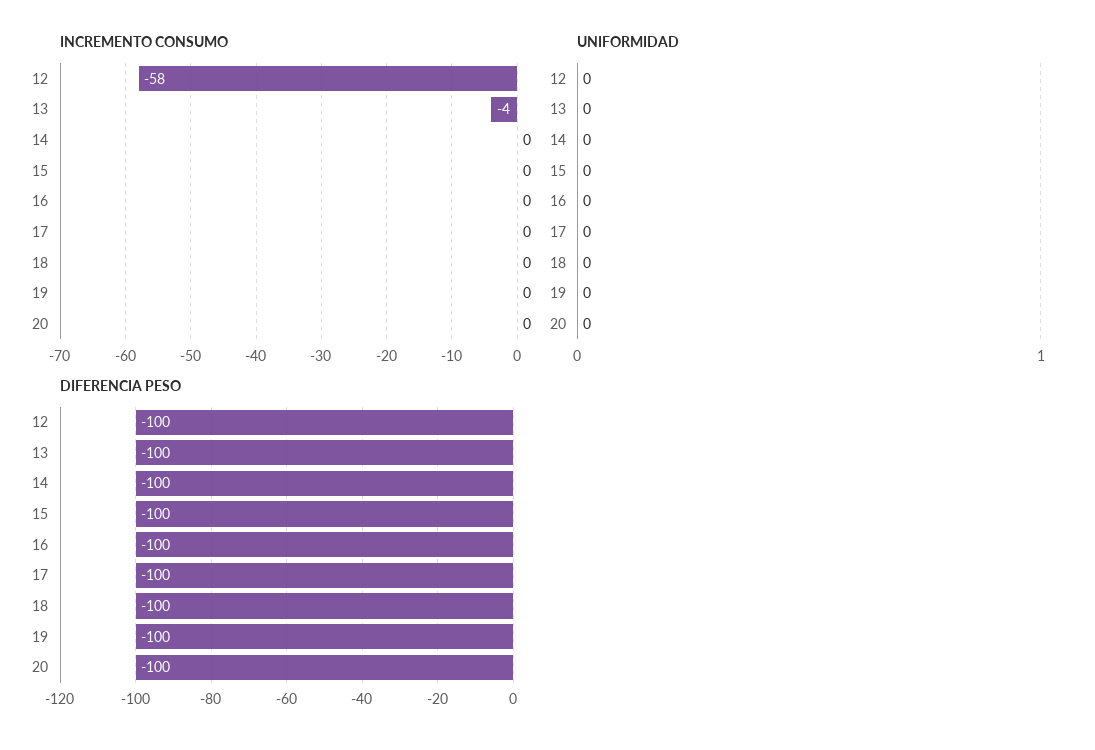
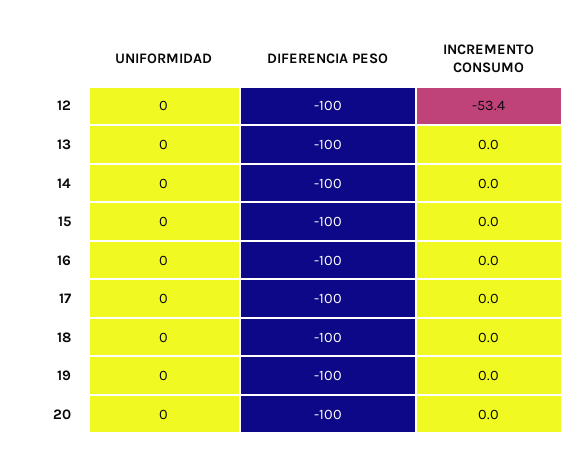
INCREMENTO CONSUMO, 12: -58 -> -53.4
INCREMENTO CONSUMO, 13: -4 -> 0

